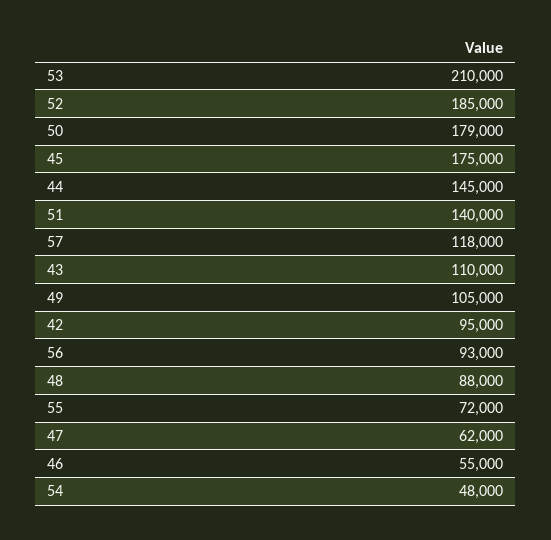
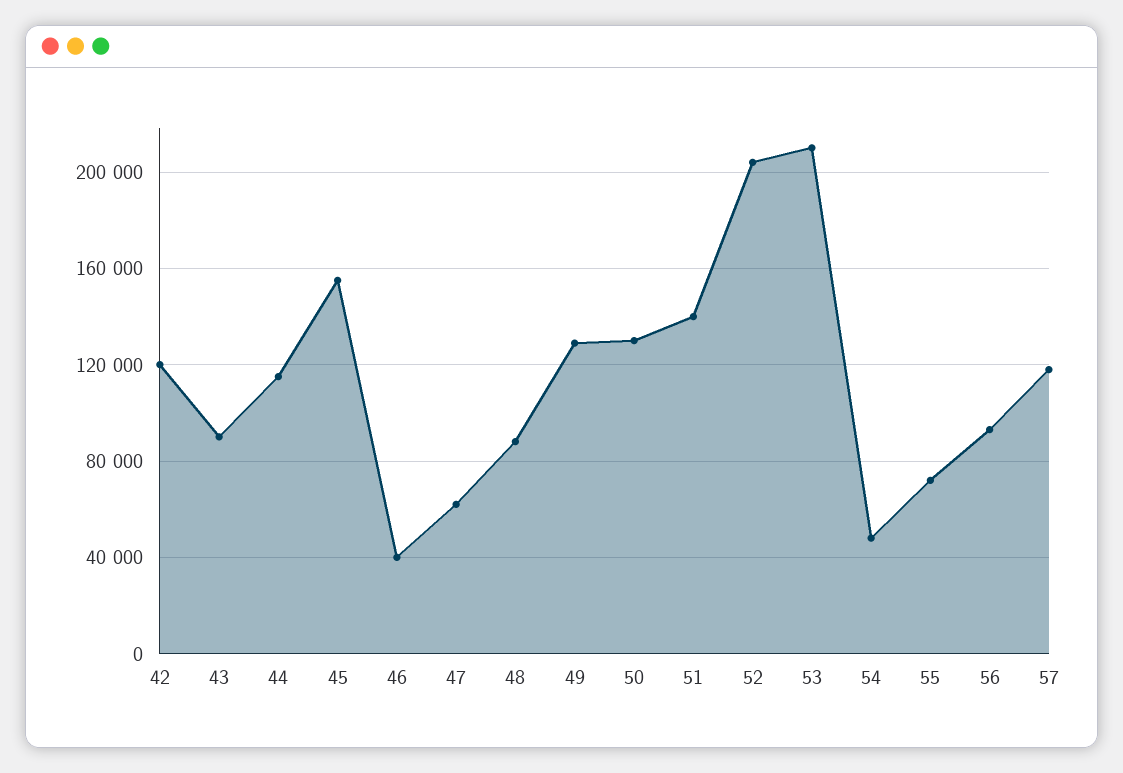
52: 185000 -> 205000
50: 179000 -> 130000
45: 175000 -> 155000
44: 145000 -> 115000
43: 110000 -> 90000
49: 105000 -> 130000
42: 95000 -> 120000
46: 55000 -> 40000

